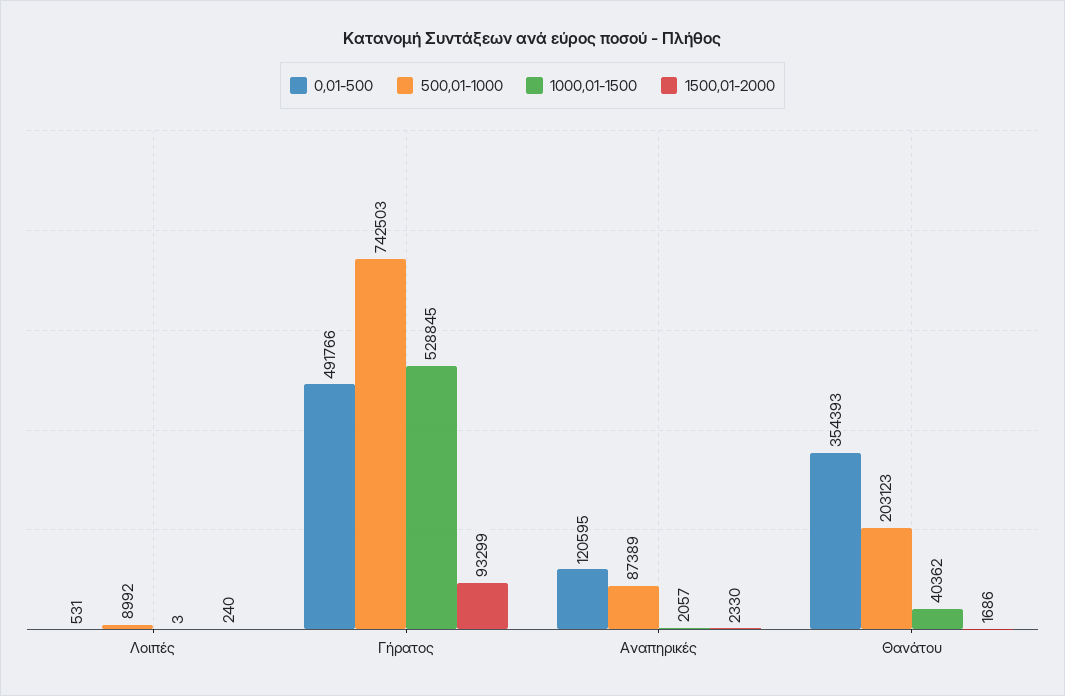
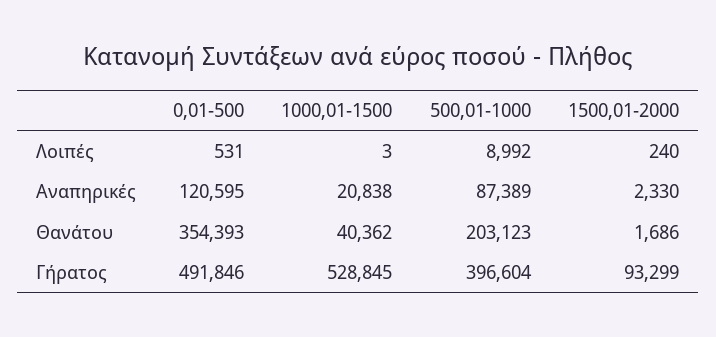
0,01-500, Γήρατος: 491766 -> 491846
500,01-1000, Γήρατος: 742503 -> 396604
1000,01-1500, Αναπηρικές: 2057 -> 20838

